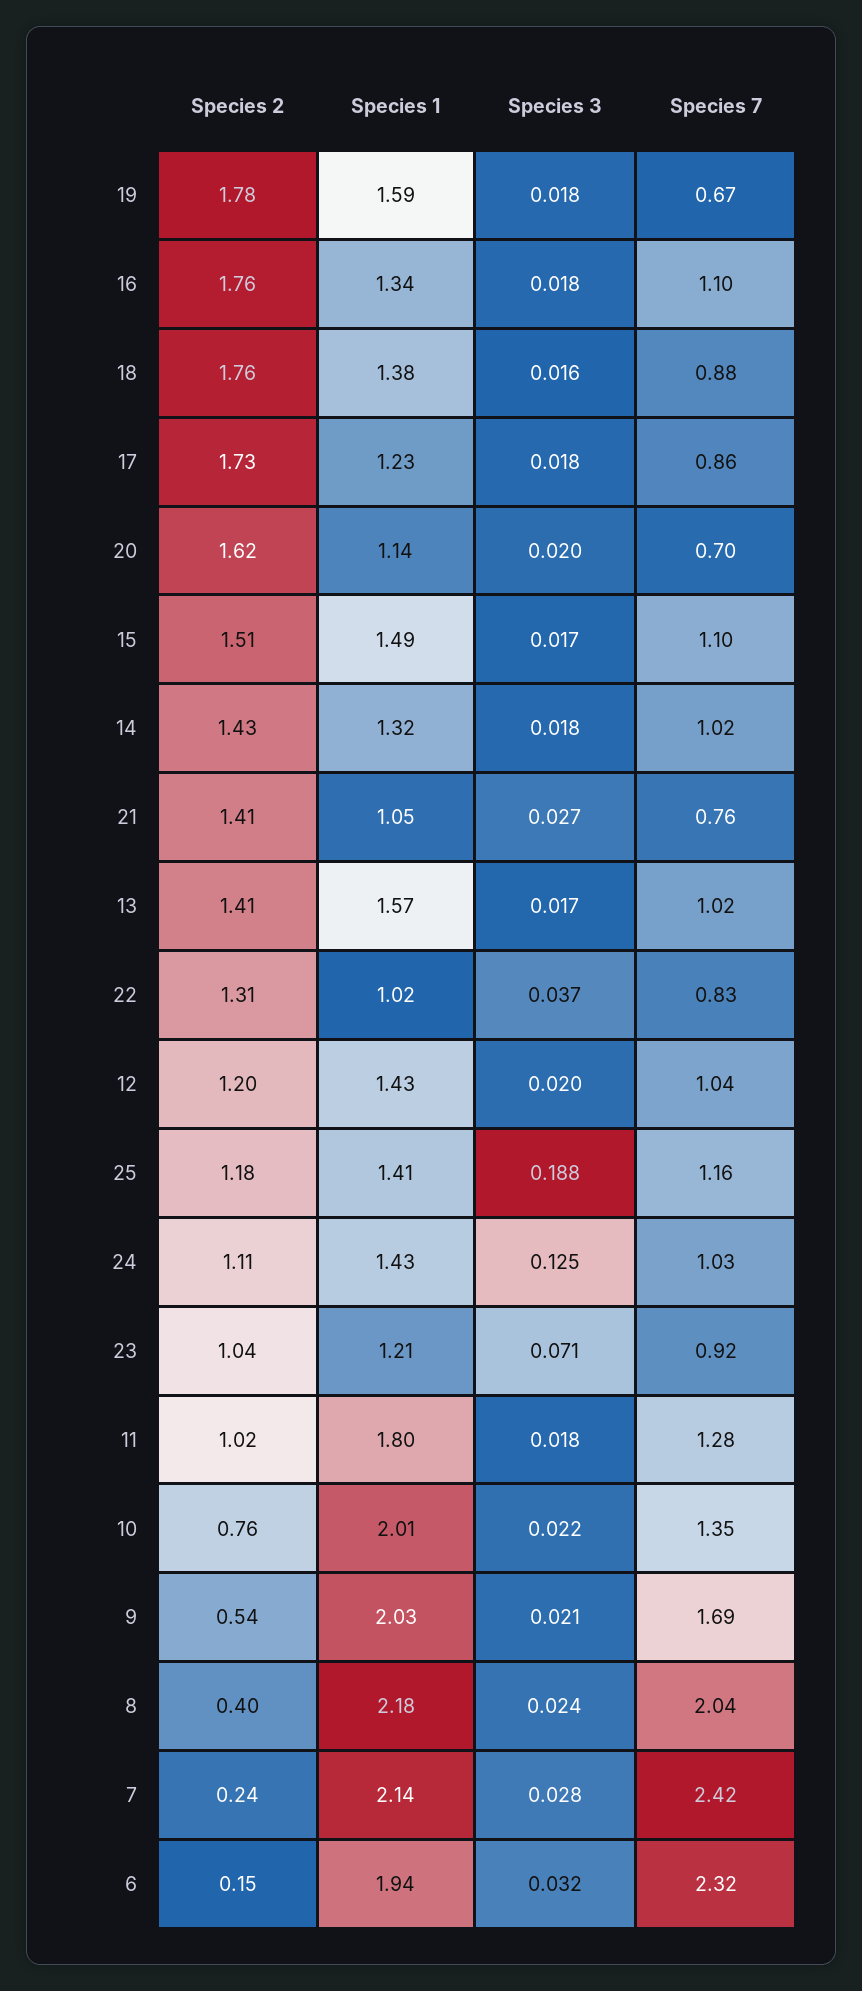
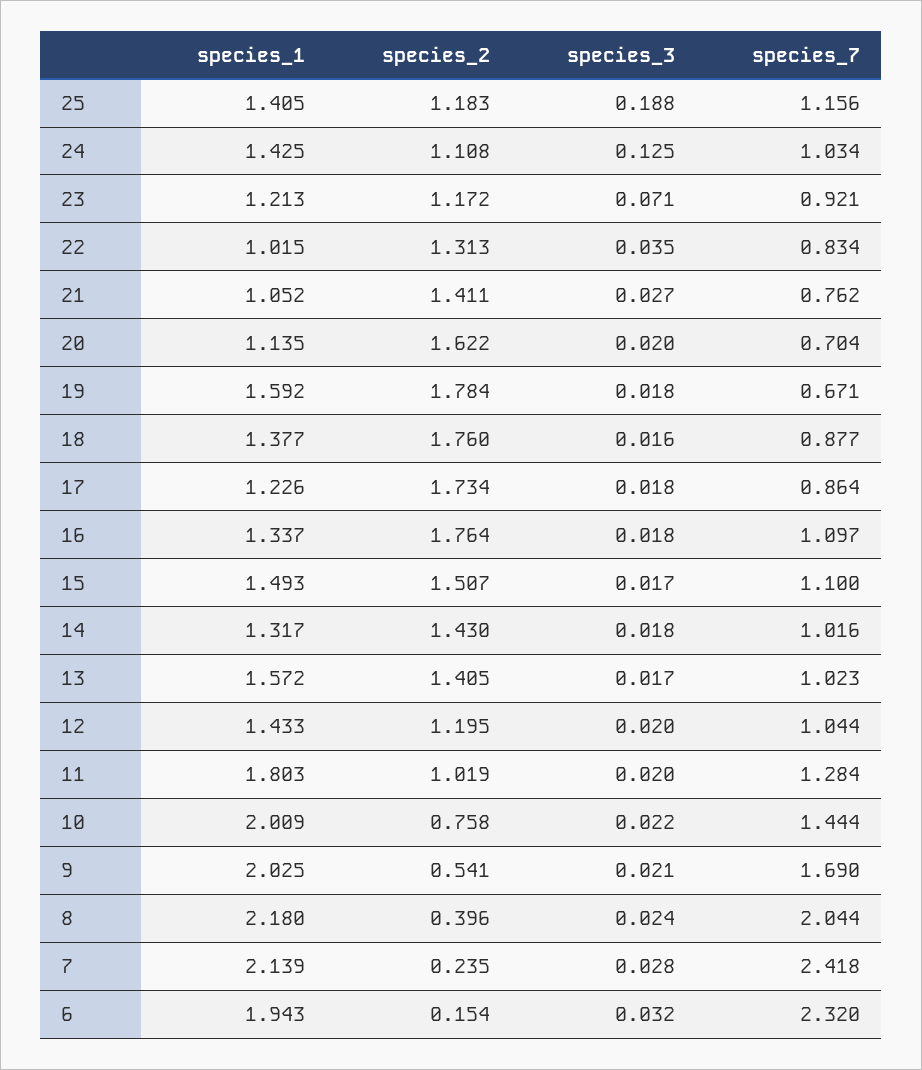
Species 3, 22: 0.037 -> 0.035
Species 2, 23: 1.04 -> 1.172
Species 3, 11: 0.018 -> 0.02
Species 7, 10: 1.35 -> 1.444

